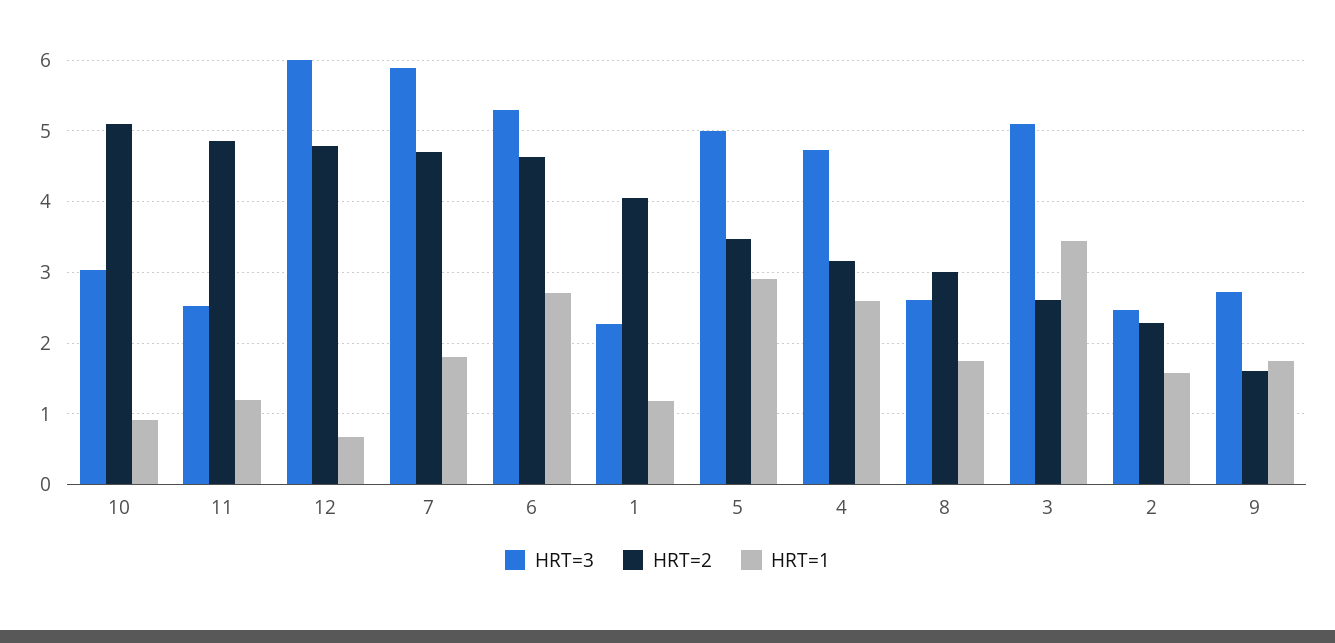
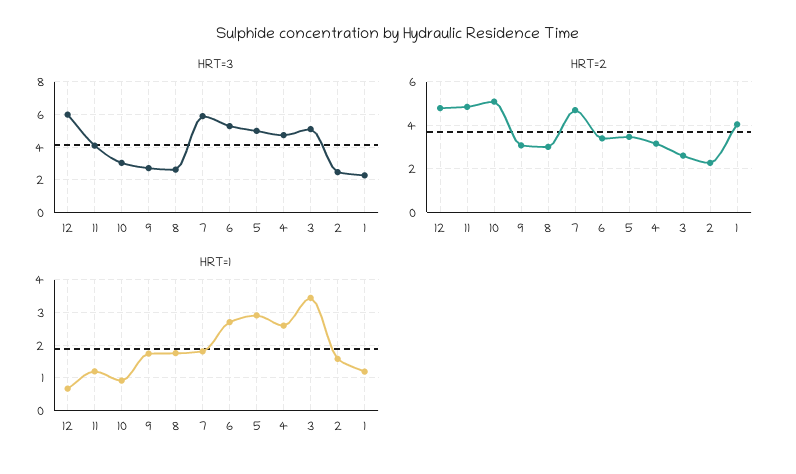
HRT=3, 11: 2.5 -> 4
HRT=2, 6: 4.6 -> 3.5
HRT=2, 9: 1.6 -> 3

